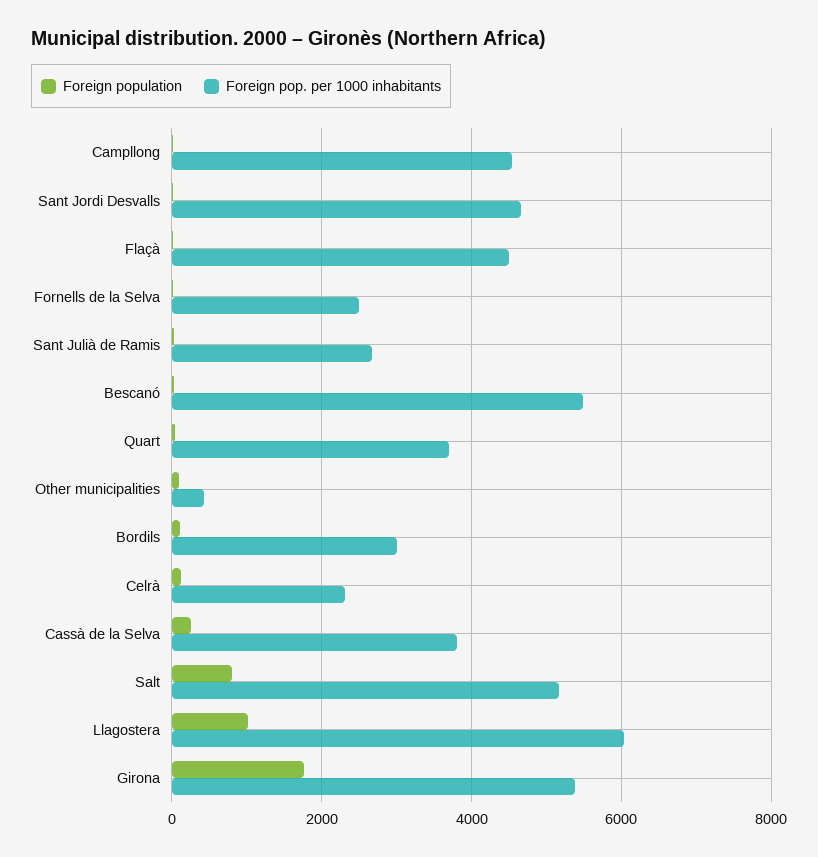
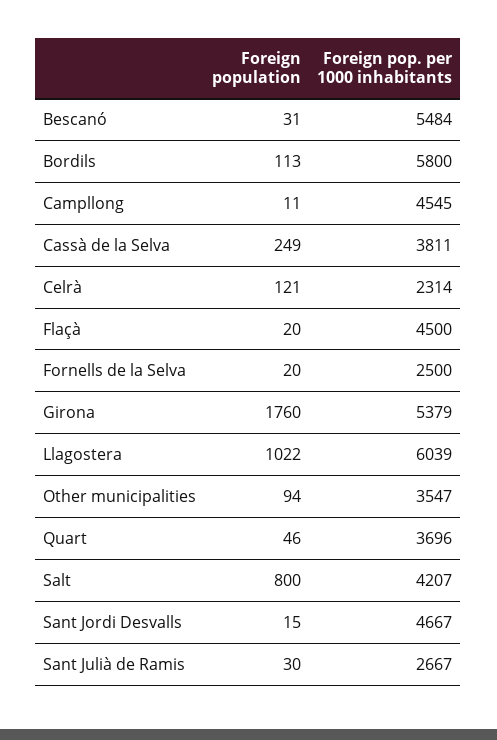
Foreign pop. per 1000 inhabitants, Other municipalities: 400 -> 3547
Foreign pop. per 1000 inhabitants, Bordils: 3000 -> 5800
Foreign pop. per 1000 inhabitants, Salt: 5200 -> 4207

